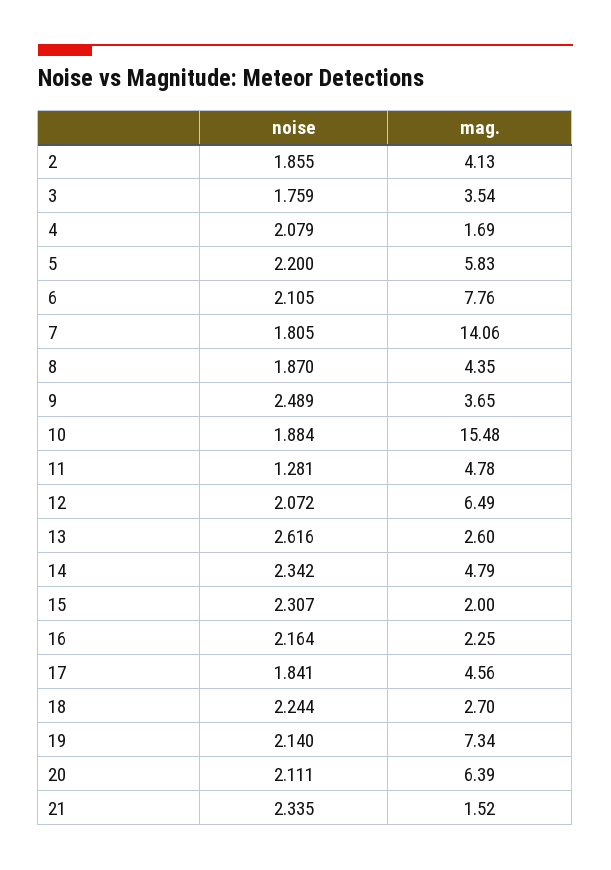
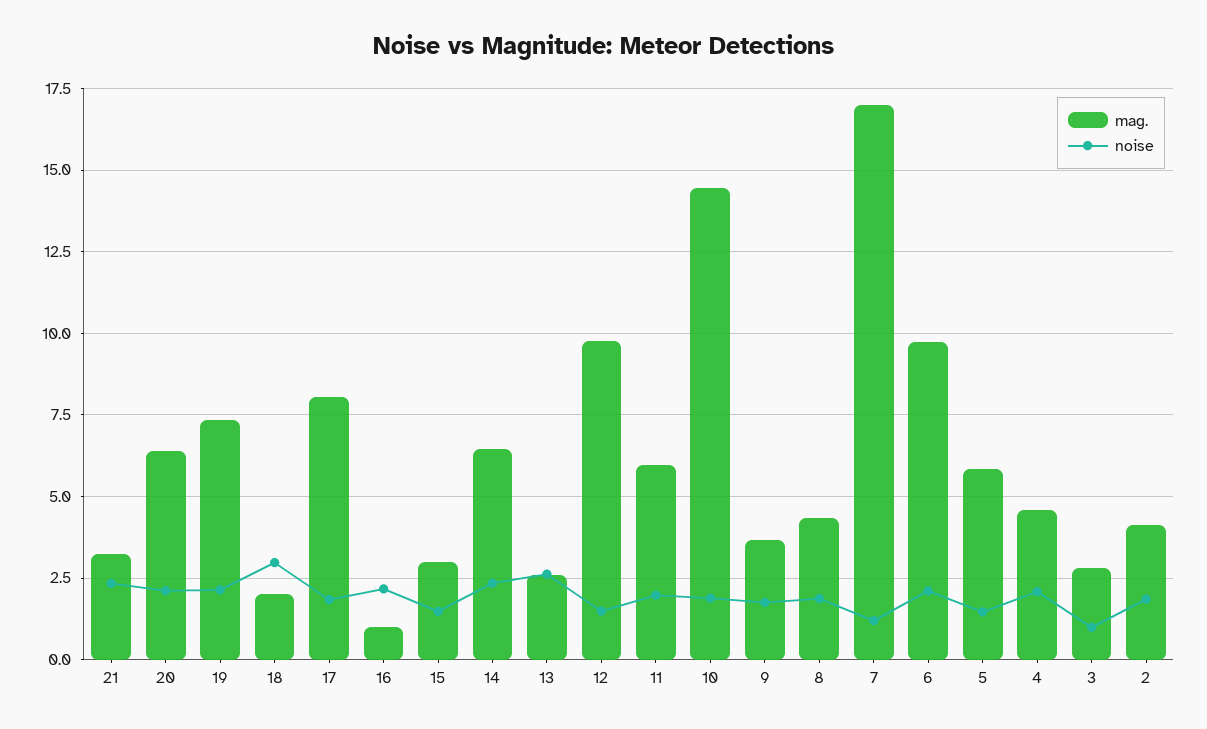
noise, 3: 1.759 -> 1
mag., 3: 3.54 -> 2.75
mag., 4: 1.69 -> 4.5
noise, 5: 2.2 -> 1.5
mag., 6: 7.76 -> 9.75
noise, 7: 1.805 -> 1.25
mag., 7: 14.06 -> 17
noise, 9: 2.489 -> 1.75
mag., 10: 15.48 -> 14.5
noise, 11: 1.281 -> 2
mag., 11: 4.78 -> 6
noise, 12: 2.072 -> 1.5
mag., 12: 6.49 -> 9.75
mag., 14: 4.79 -> 6.5
noise, 15: 2.307 -> 1.5
mag., 15: 2 -> 3
mag., 16: 2.25 -> 1
mag., 17: 4.56 -> 8
noise, 18: 2.244 -> 3
mag., 18: 2.7 -> 2
mag., 21: 1.52 -> 3.25

